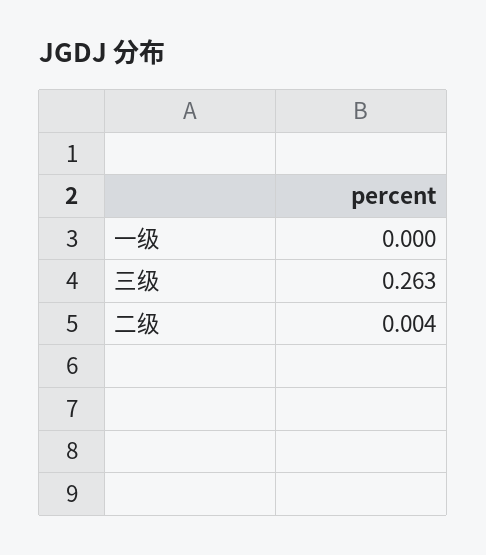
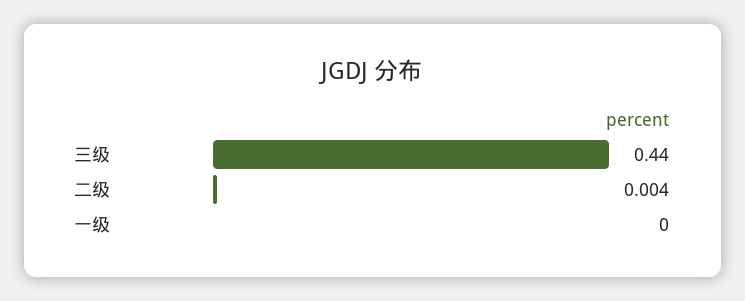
三级: 0.263 -> 0.44

